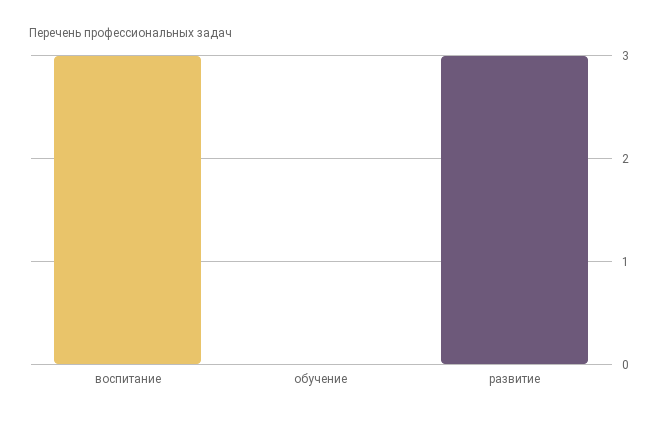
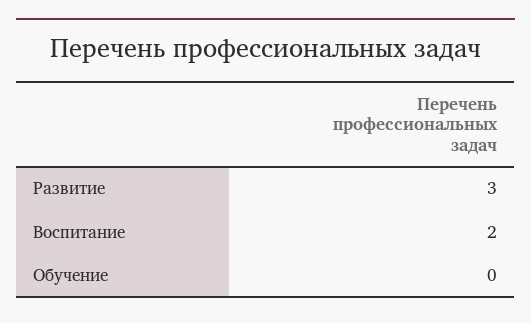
воспитание: 3 -> 2

